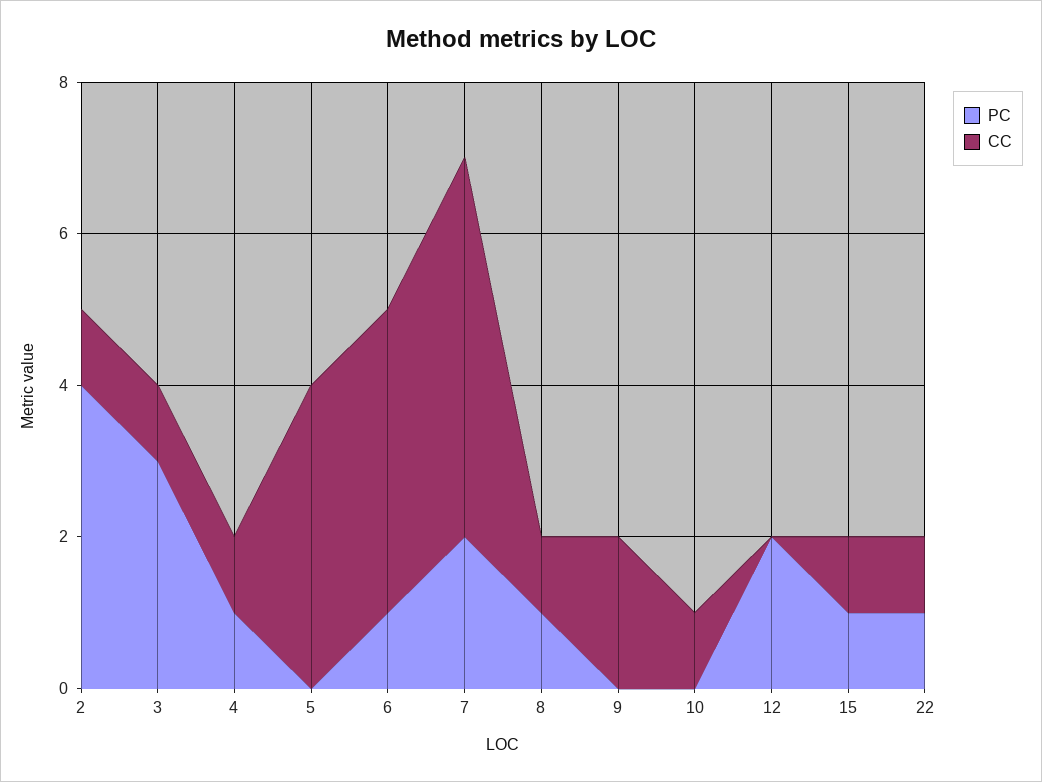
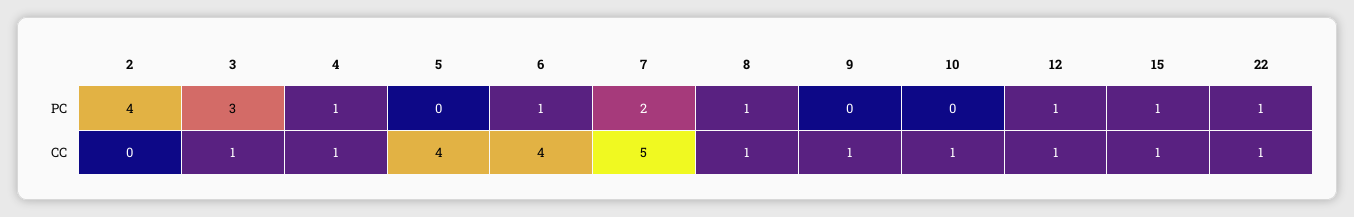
CC, 2: 1 -> 0
CC, 9: 2 -> 1
PC, 12: 2 -> 1
CC, 12: 0 -> 1

